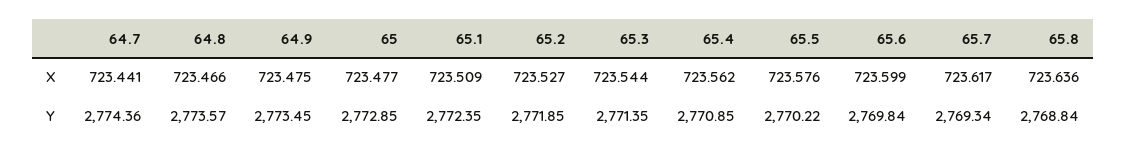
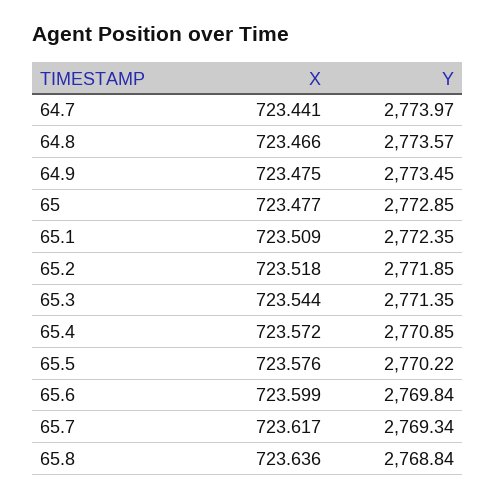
65.2, X: 723.527 -> 723.518
65.4, X: 723.562 -> 723.572
64.7, Y: 2774.36 -> 2773.97

